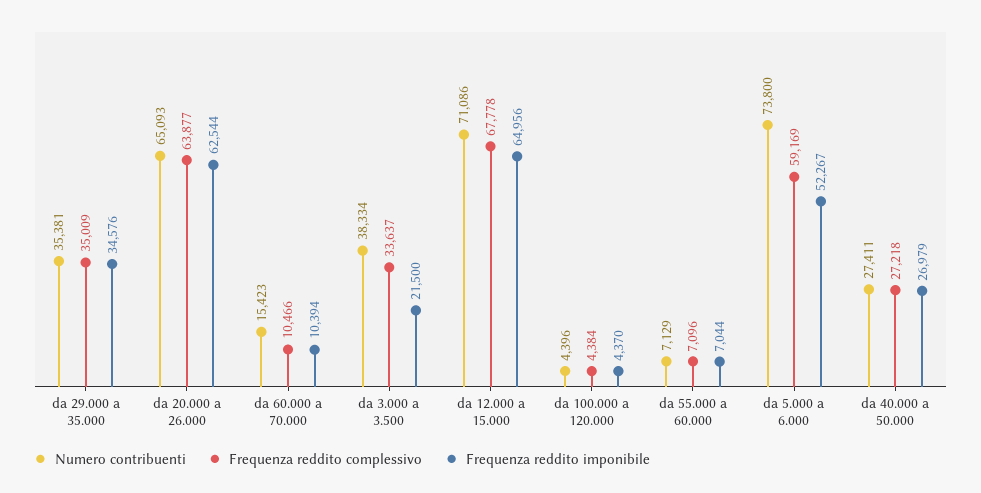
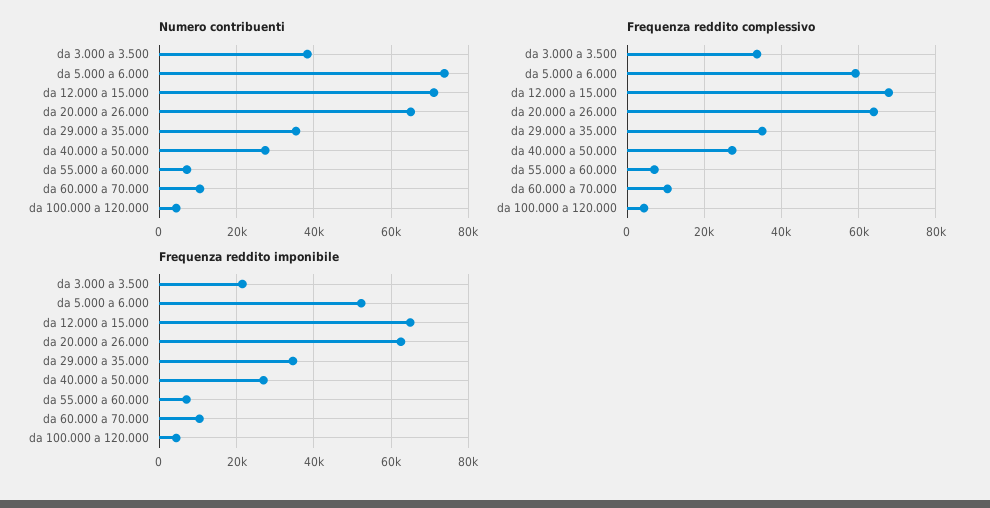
Numero contribuenti, da 60.000 a 70.000: 15423 -> 10000

